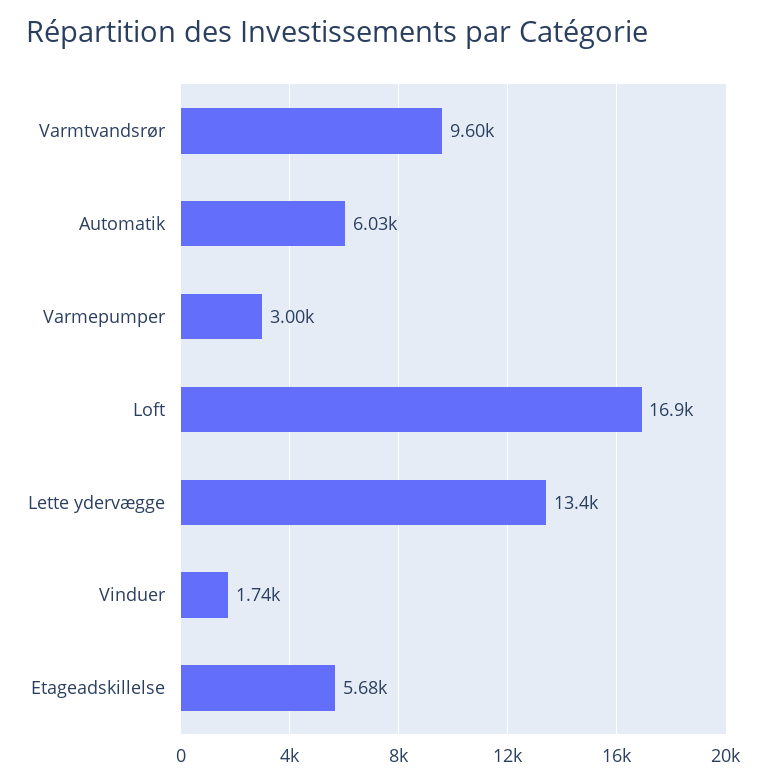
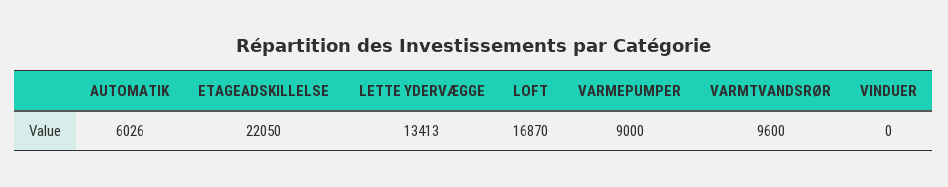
Varmepumper: 3000 -> 9000
Vinduer: 1740 -> 0
Etageadskillelse: 5680 -> 22050

